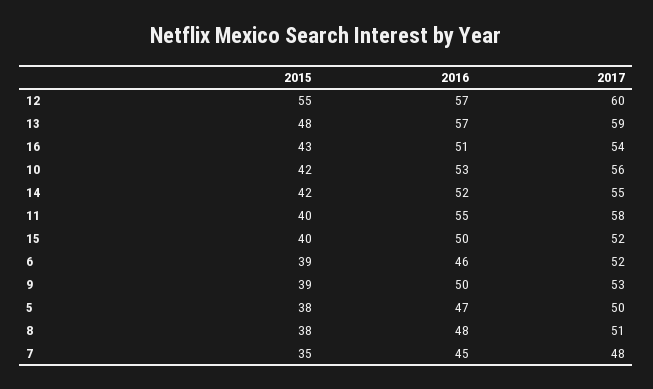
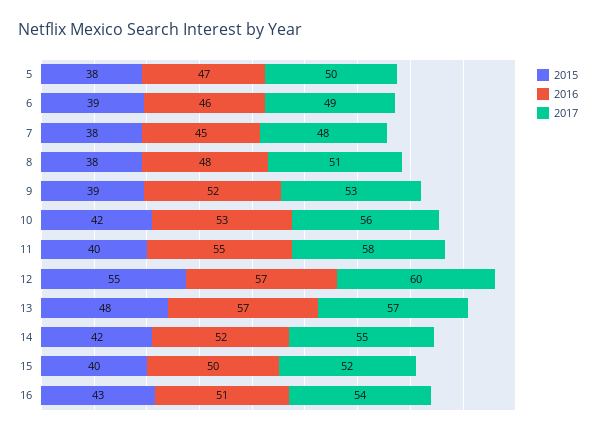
2017, 13: 59 -> 57
2017, 6: 52 -> 49
2016, 9: 50 -> 52
2015, 7: 35 -> 38

